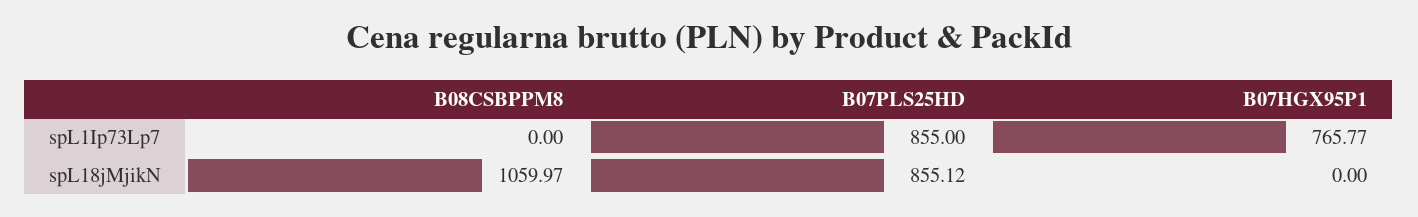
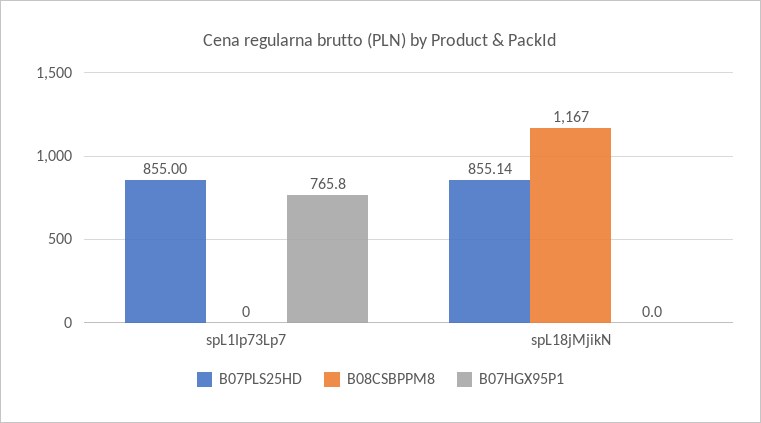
B08CSBPPM8, spL18jMjikN: 1059.97 -> 1167
B07PLS25HD, spL18jMjikN: 855.12 -> 855.14

